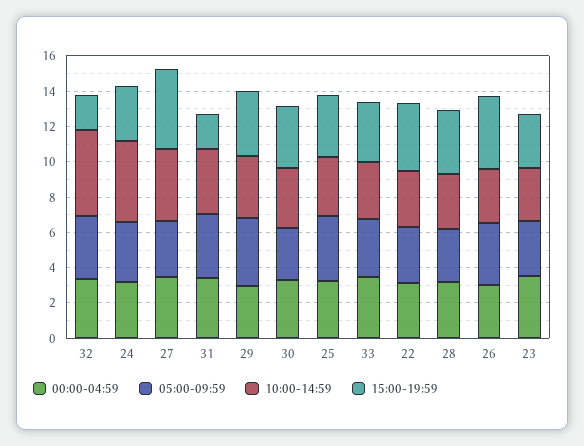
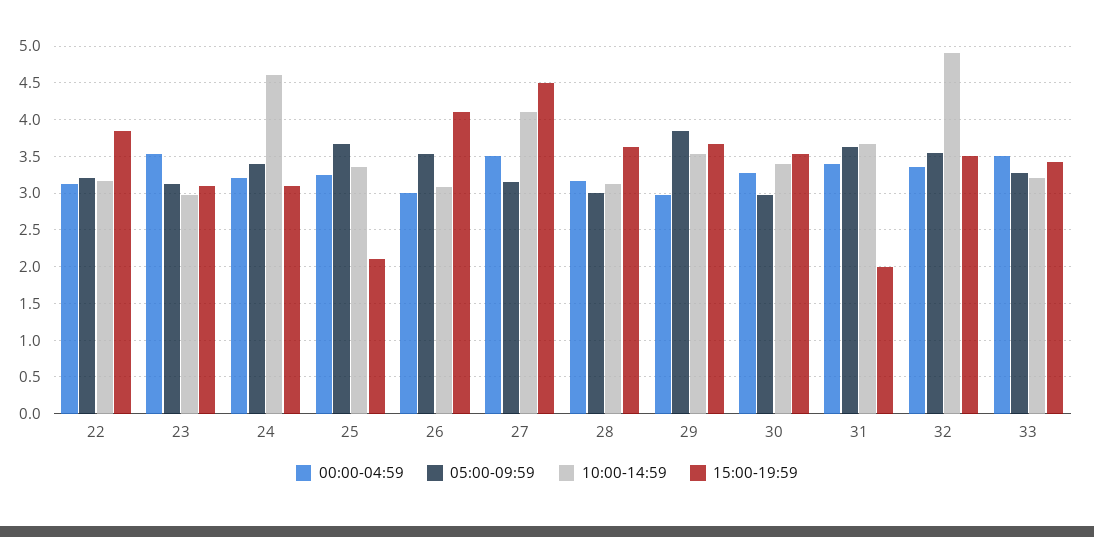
15:00-19:59, 32: 2 -> 3.5
15:00-19:59, 25: 3.5 -> 2.1

